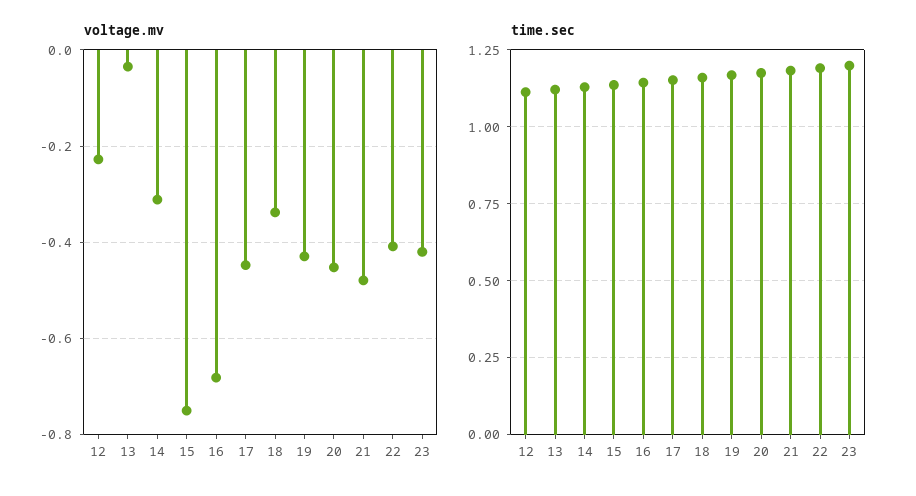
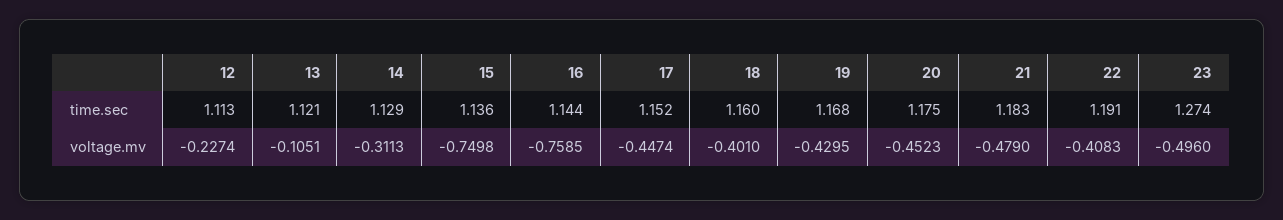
voltage.mv, 13: -0.04 -> -0.1051
voltage.mv, 16: -0.68 -> -0.7585
voltage.mv, 18: -0.34 -> -0.401
voltage.mv, 23: -0.42 -> -0.496
time.sec, 23: 1.2 -> 1.274

